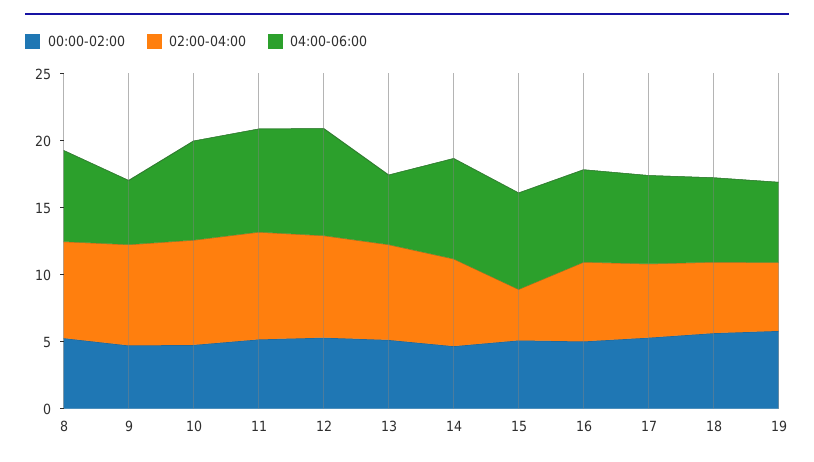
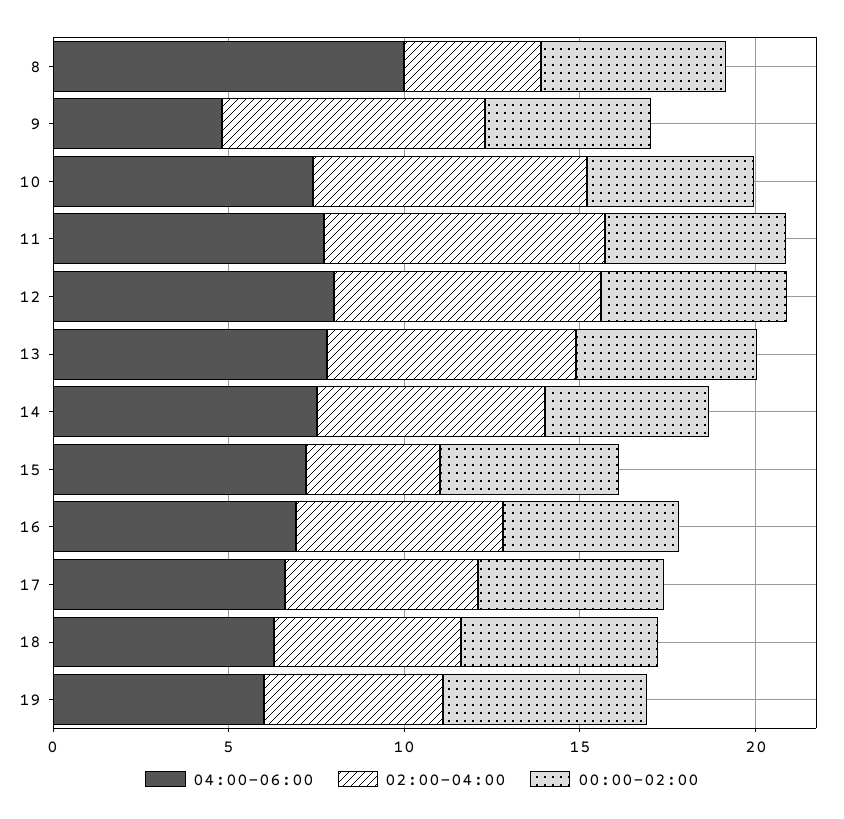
02:00-04:00, 8: 7 -> 4
04:00-06:00, 8: 7 -> 10
04:00-06:00, 13: 5 -> 8

